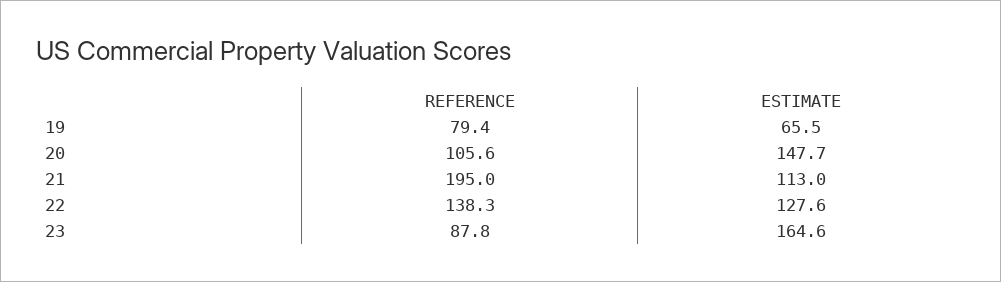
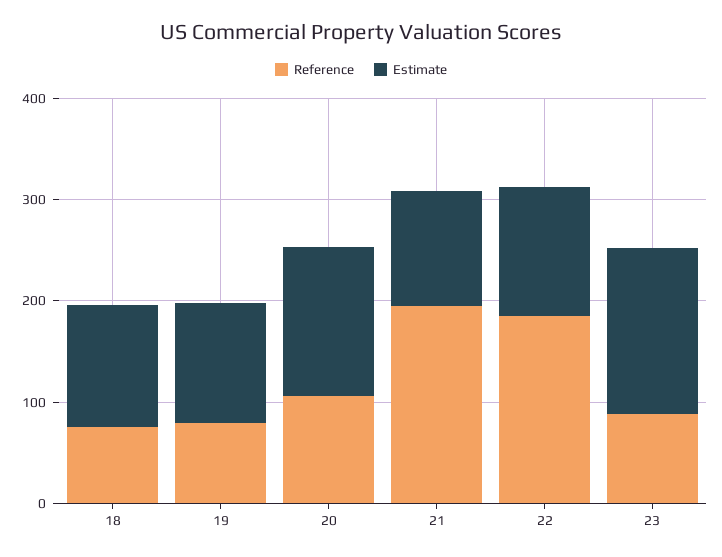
ESTIMATE, 19: 65.5 -> 120
REFERENCE, 22: 138.3 -> 180
REFERENCE, 18: none -> 80
ESTIMATE, 18: none -> 120

